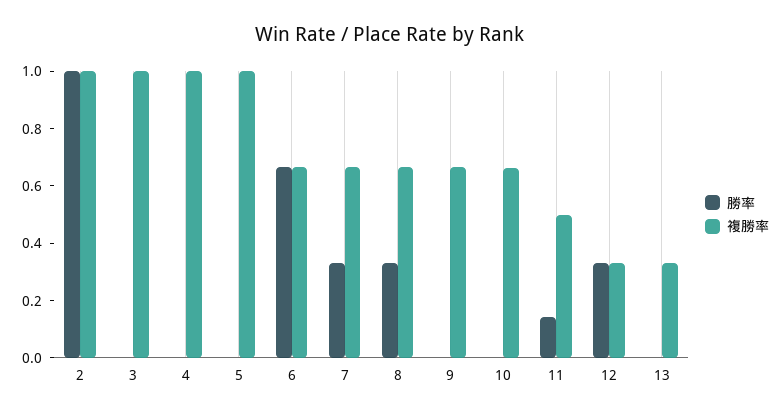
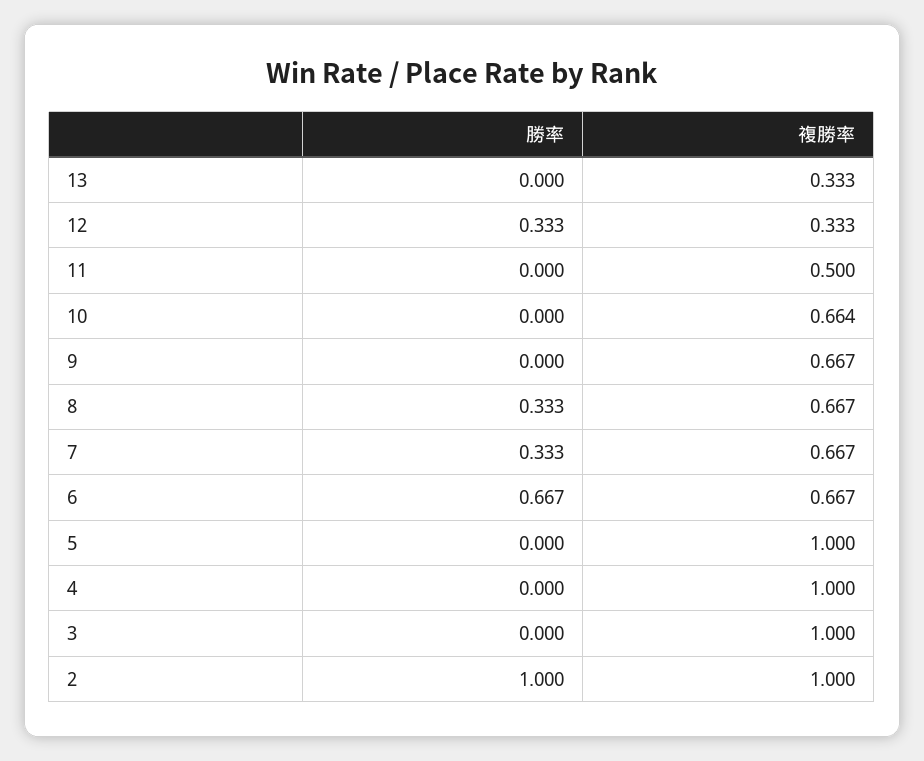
勝率, 11: 0.15 -> 0

